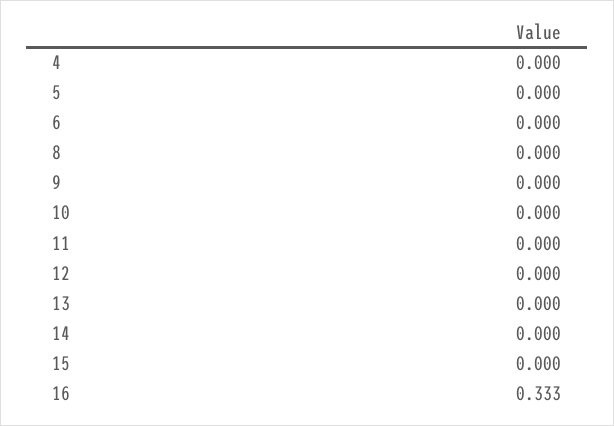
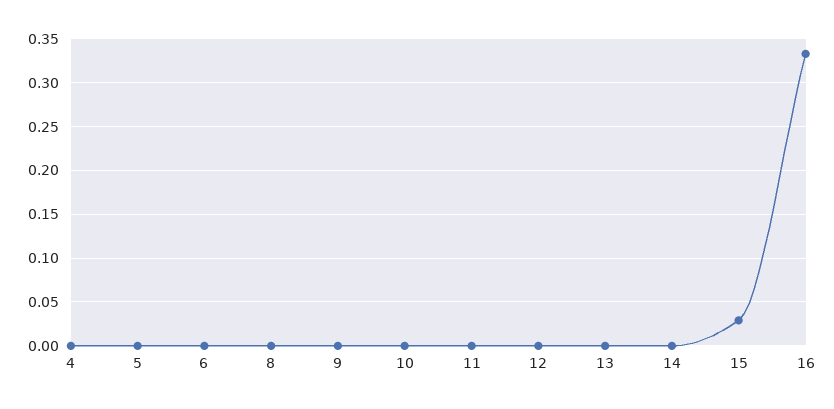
15: 0 -> 0.03

